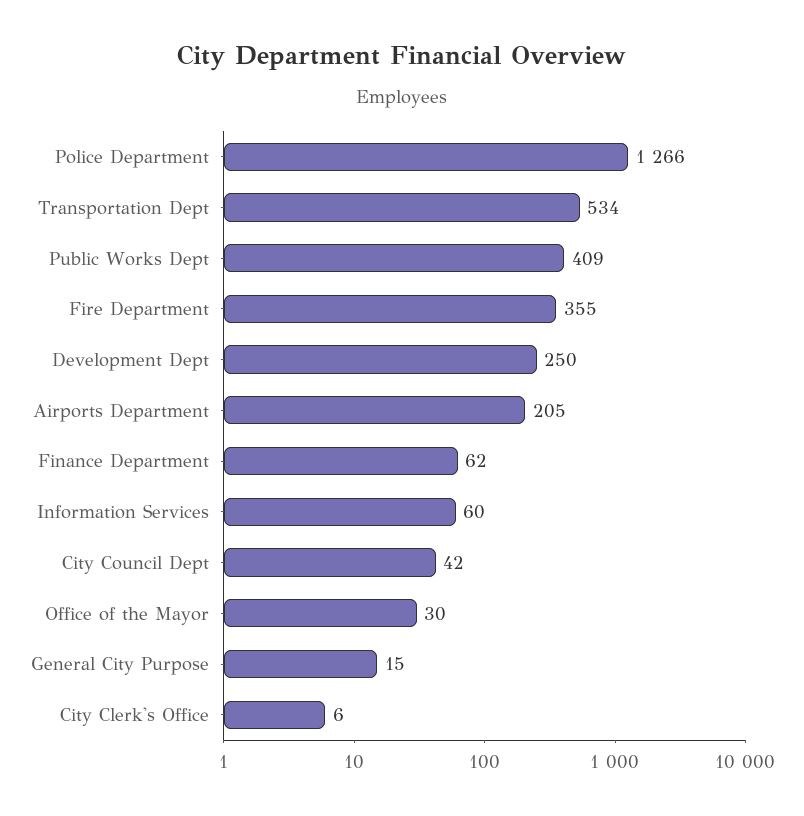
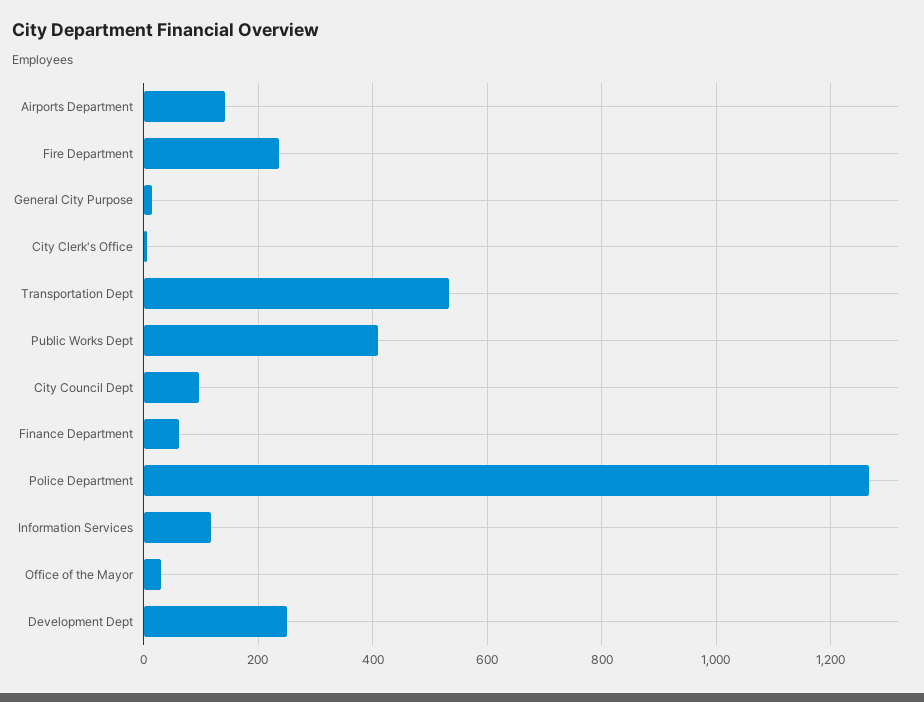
Fire Department: 355 -> 240
Airports Department: 205 -> 140
Information Services: 60 -> 120
City Council Dept: 42 -> 100

